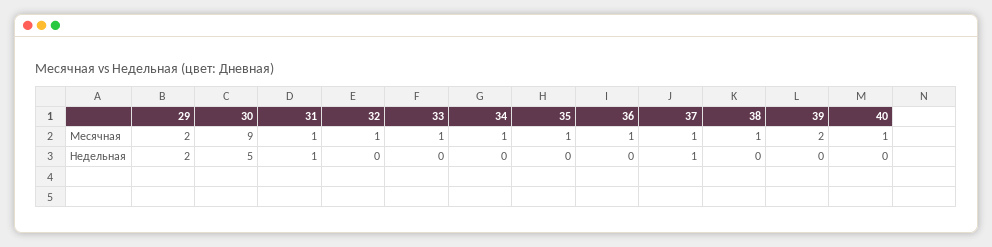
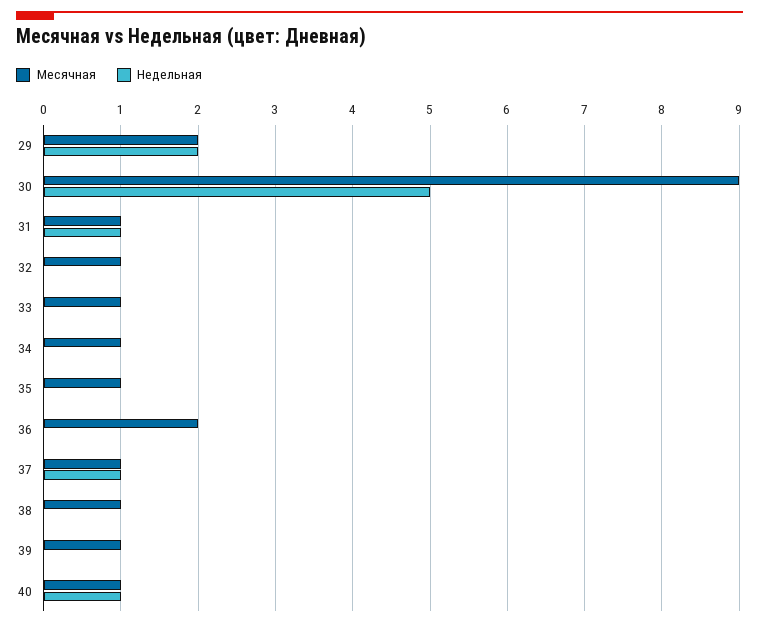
Месячная, 36: 1 -> 2
Месячная, 39: 2 -> 1
Недельная, 40: 0 -> 1

